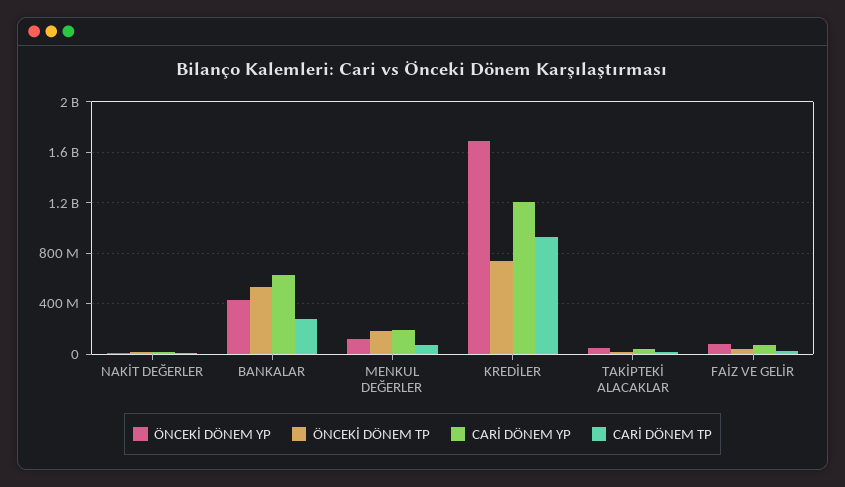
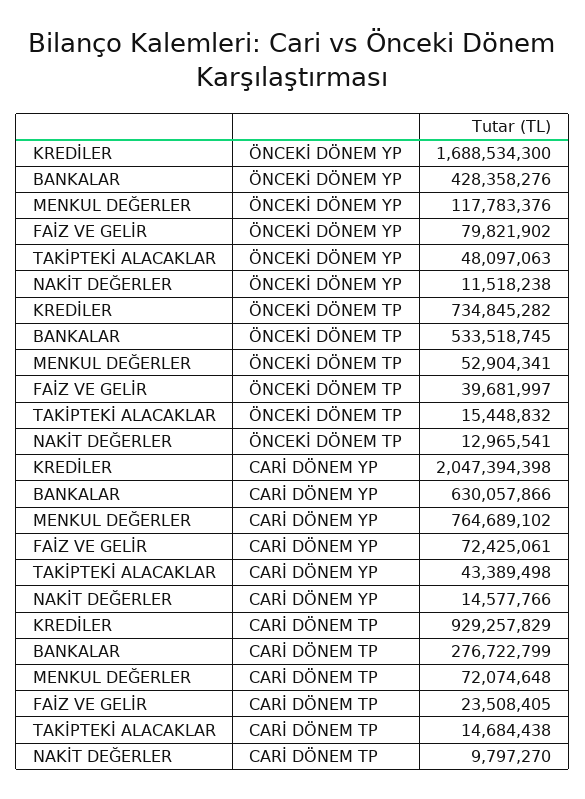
ÖNCEKİ DÖNEM TP, MENKUL DEĞERLER: 200000000 -> 52904341
CARİ DÖNEM YP, MENKUL DEĞERLER: 200000000 -> 764689102
CARİ DÖNEM YP, KREDİLER: 1200000000 -> 2047394398

